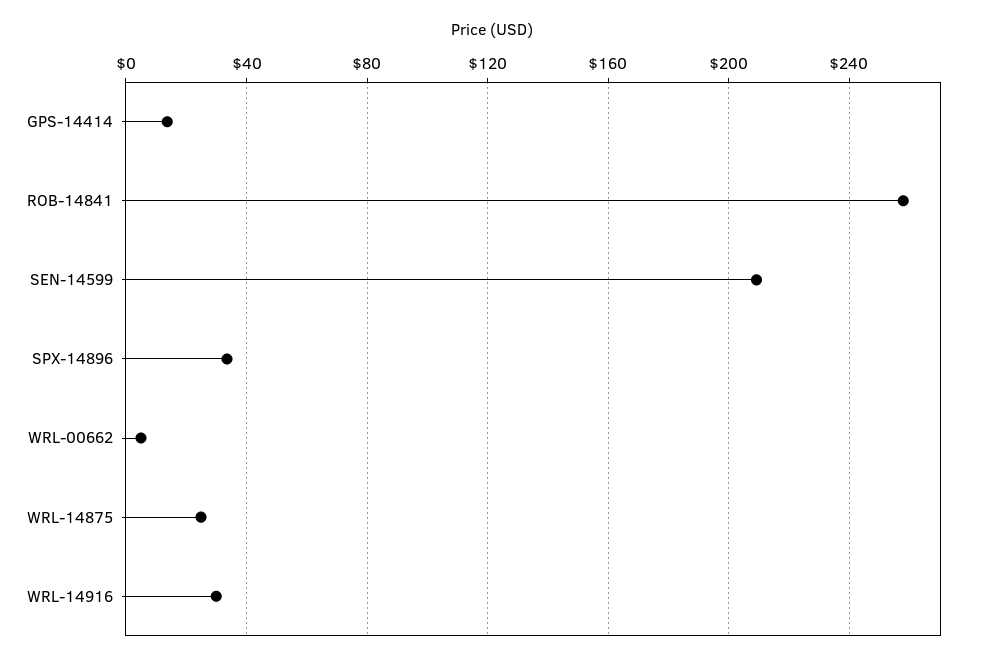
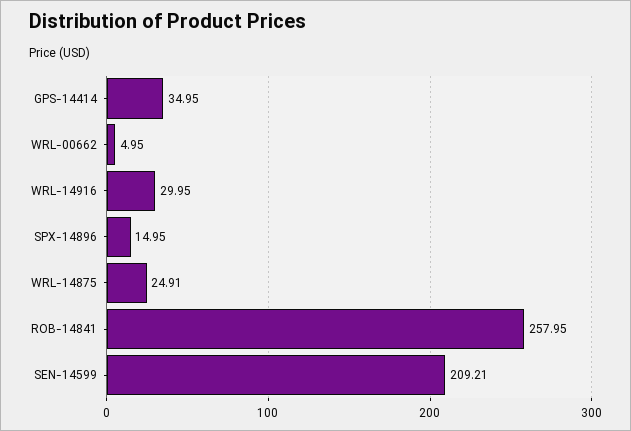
GPS-14414: 15 -> 34.95
SPX-14896: 35 -> 14.95

